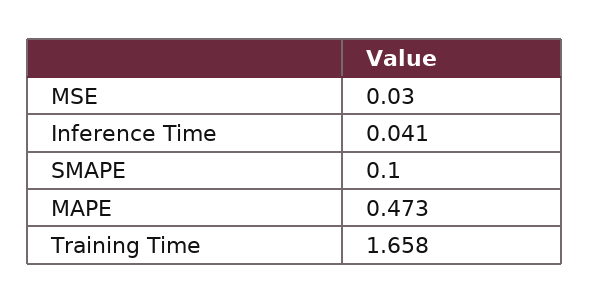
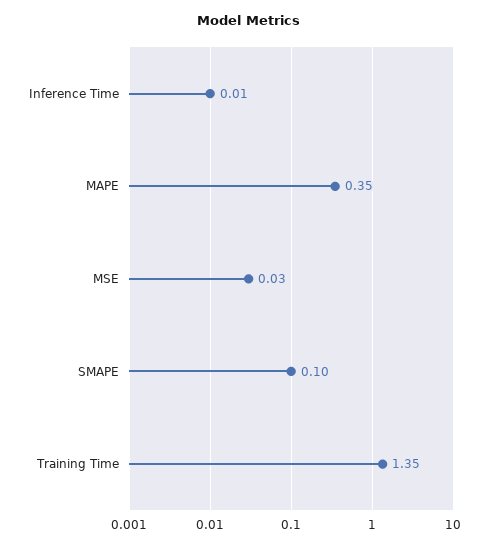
Inference Time: 0.041 -> 0.01
MAPE: 0.473 -> 0.35
Training Time: 1.658 -> 1.35

